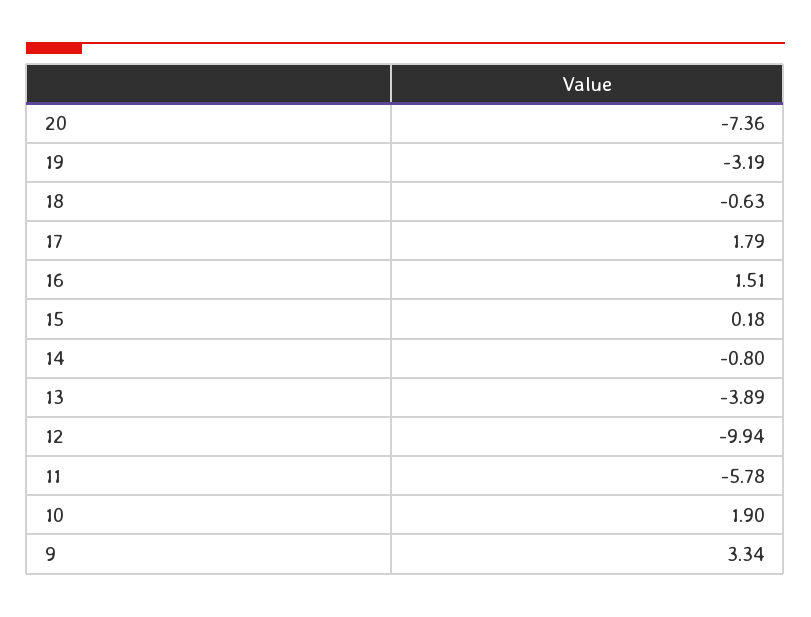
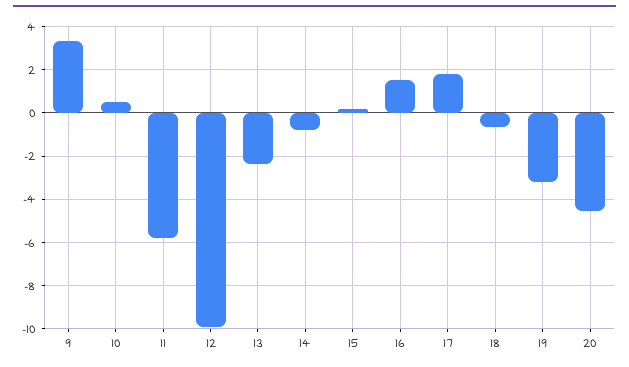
20: -7.36 -> -4.5
13: -3.89 -> -2.5
10: 1.9 -> 0.5

